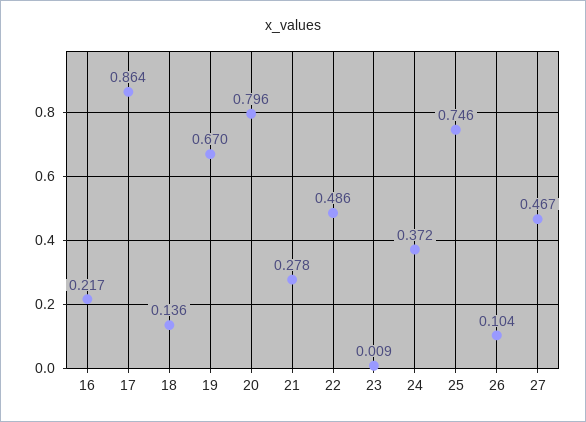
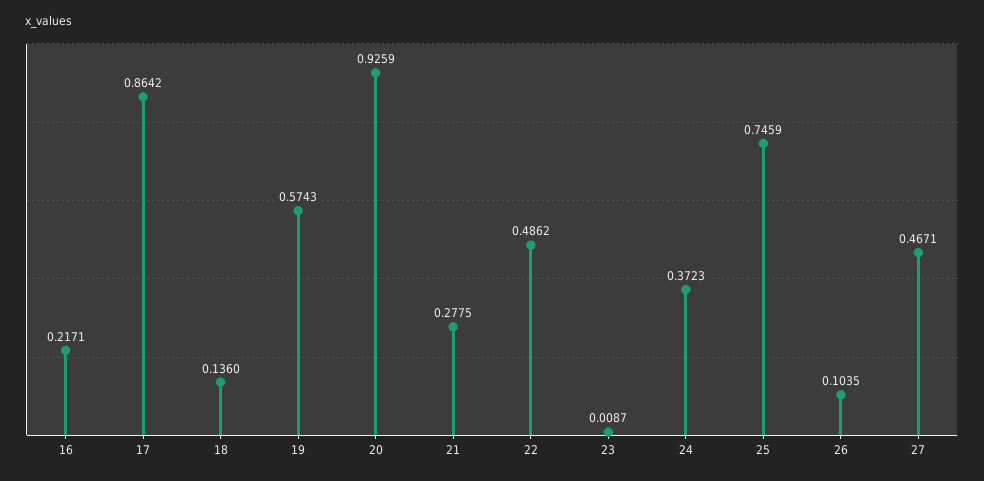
19: 0.67 -> 0.5743
20: 0.796 -> 0.9259

